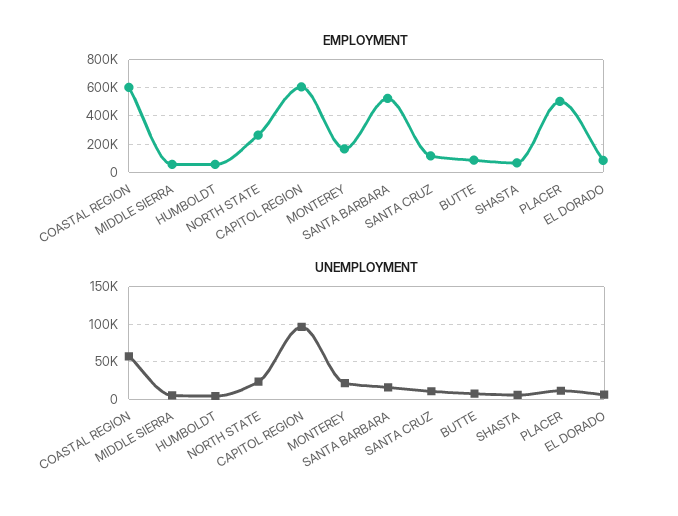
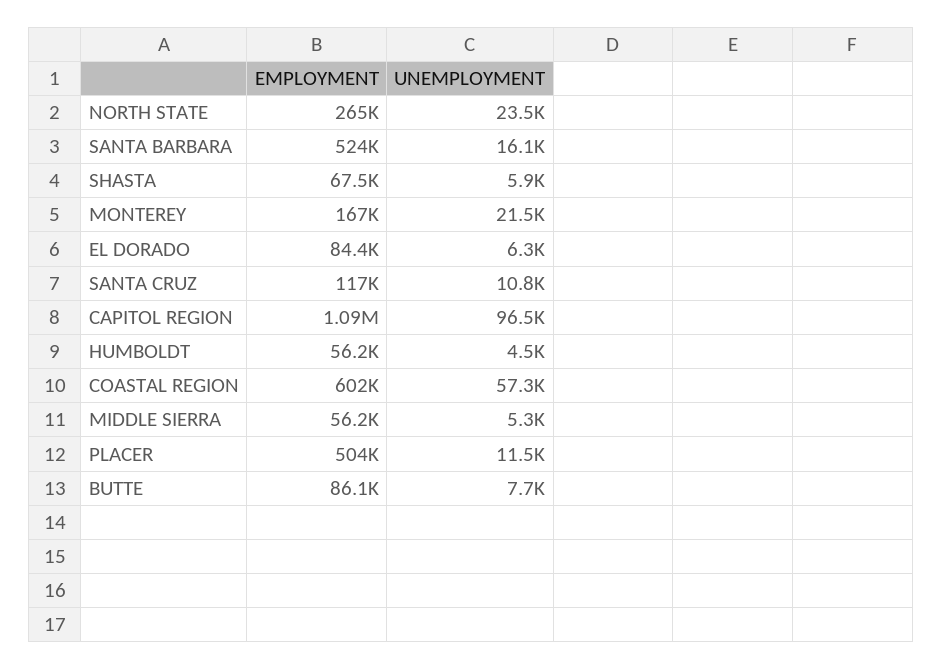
EMPLOYMENT, CAPITOL REGION: 600000 -> 1090000

